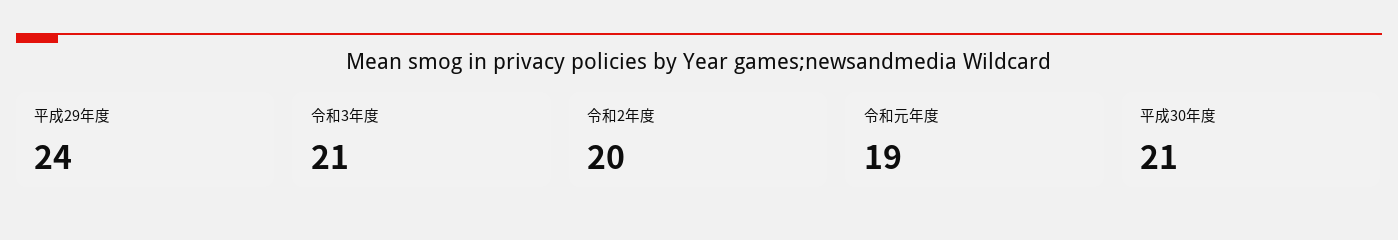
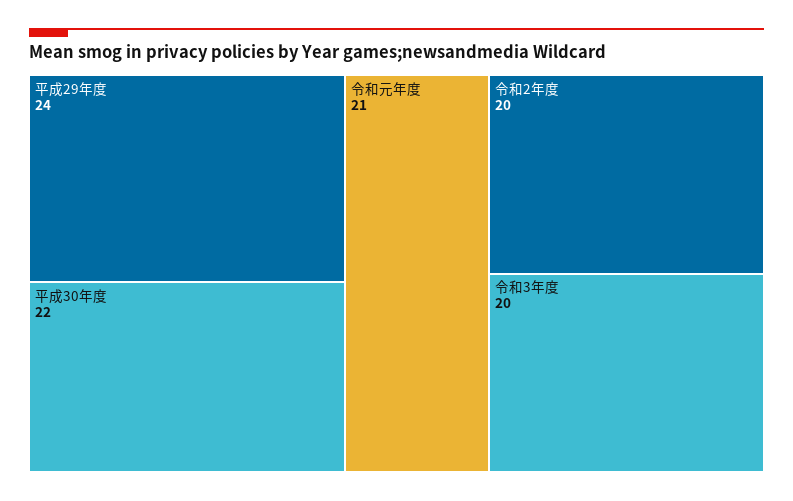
令和3年度: 21 -> 20
令和元年度: 19 -> 21
平成30年度: 21 -> 22

